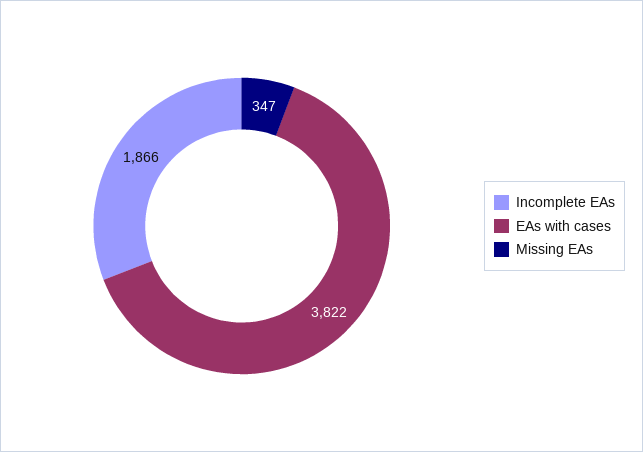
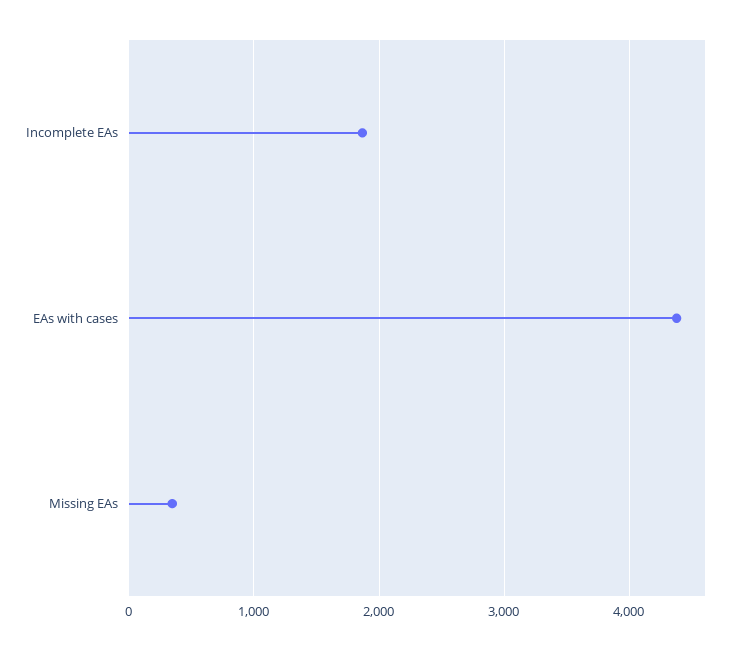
EAs with cases: 3822 -> 4400

